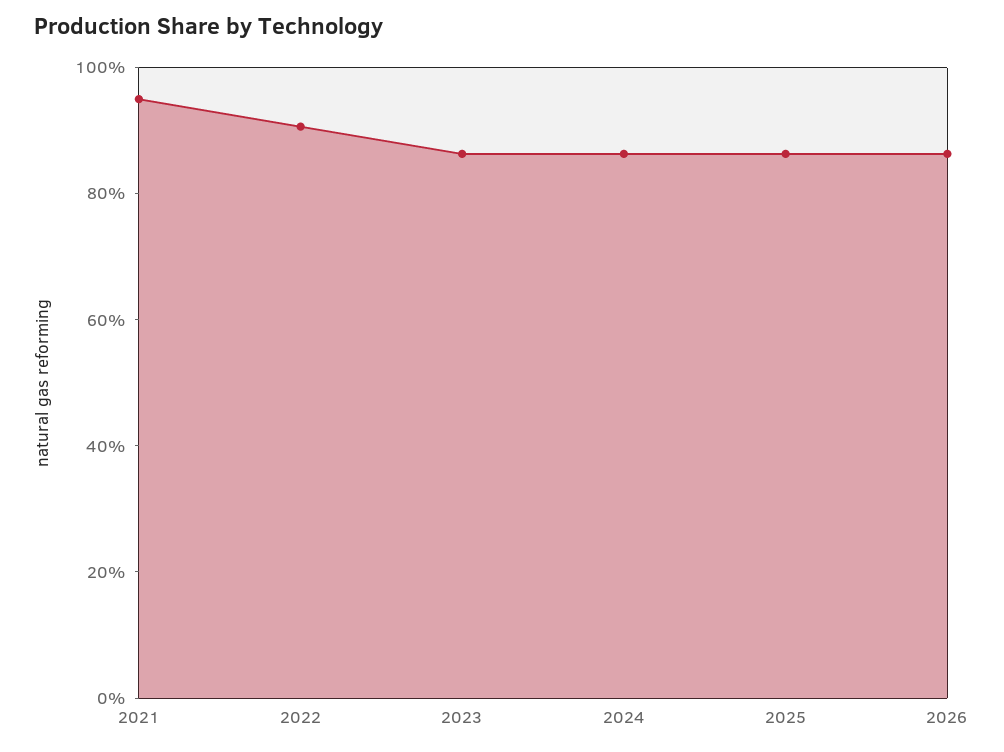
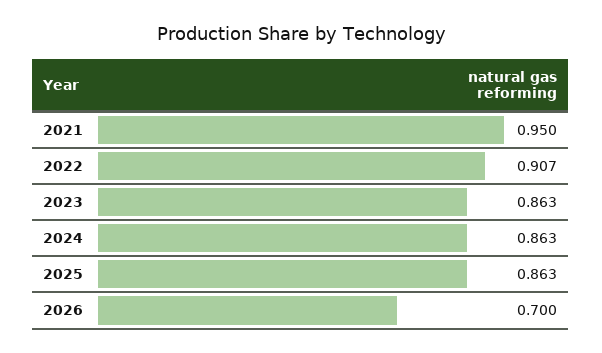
2026: 0.85 -> 0.7

